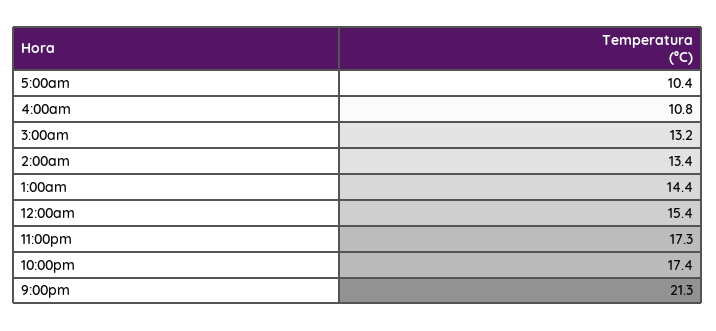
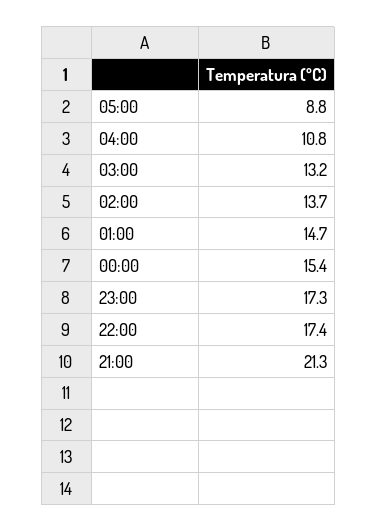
5:00am: 10.4 -> 8.8
2:00am: 13.4 -> 13.7
1:00am: 14.4 -> 14.7

